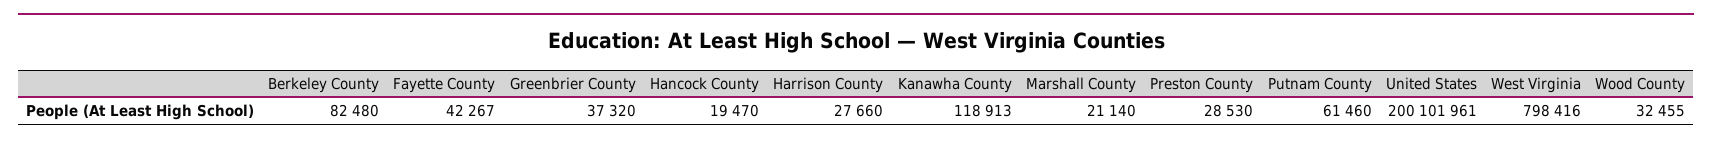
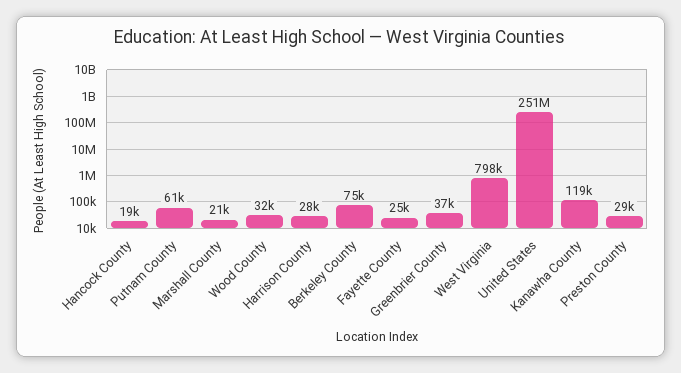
Berkeley County: 82480 -> 75000
Fayette County: 42267 -> 25000
United States: 200101961 -> 251000000

